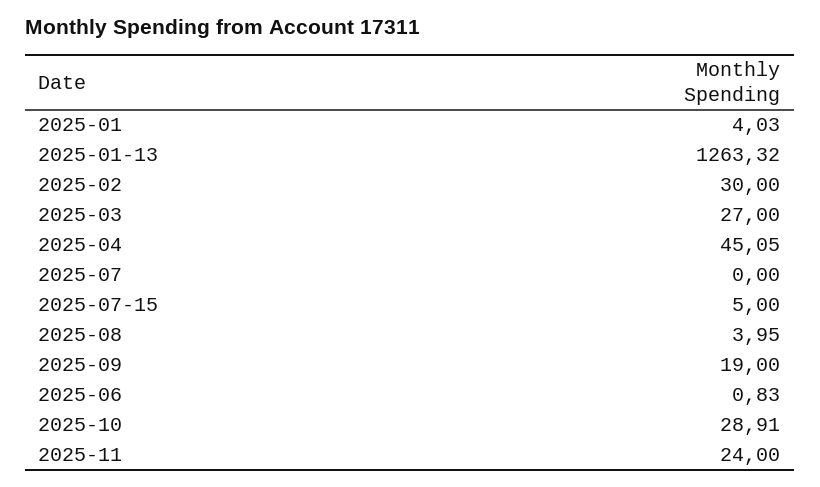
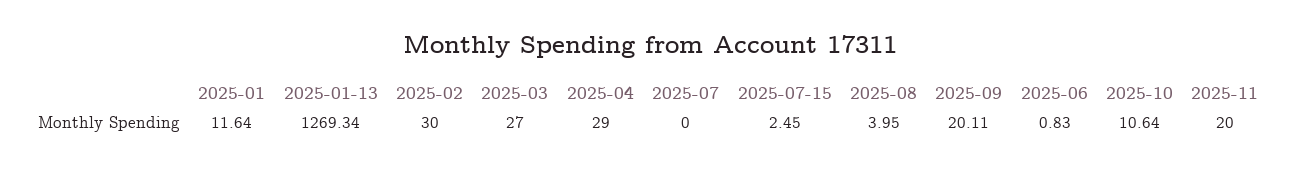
2025-01: 4.03 -> 11.64
2025-01-13: 1263.32 -> 1269.34
2025-04: 45.05 -> 29
2025-07-15: 5 -> 2.45
2025-09: 19 -> 20.11
2025-10: 28.91 -> 10.64
2025-11: 24 -> 20

